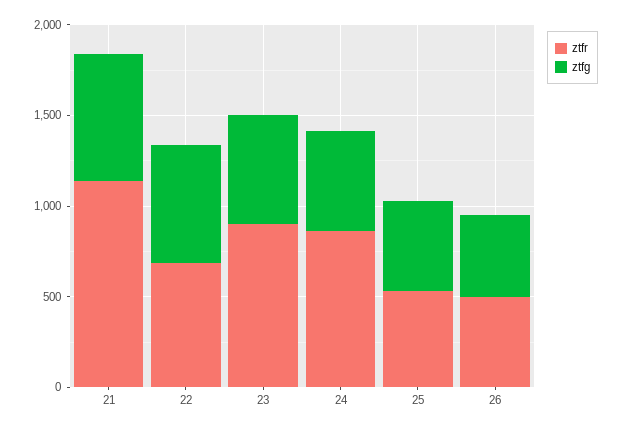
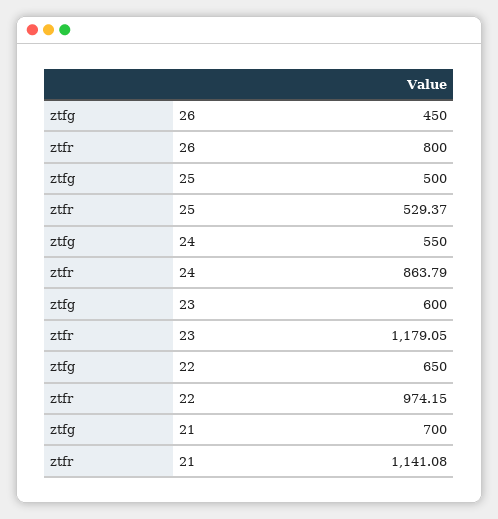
ztfr, 22: 700 -> 974.15
ztfr, 23: 900 -> 1179.05
ztfr, 26: 500 -> 800

